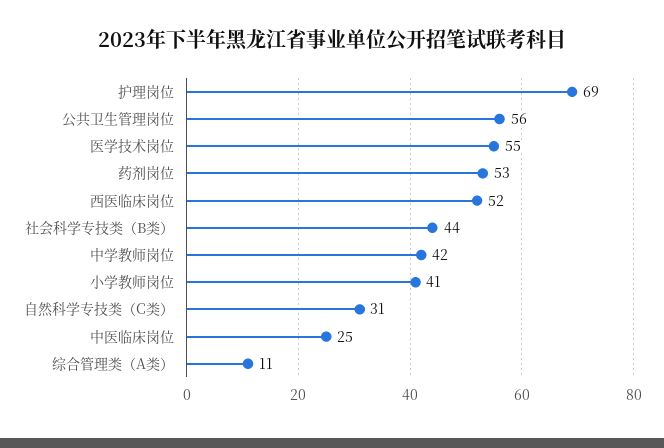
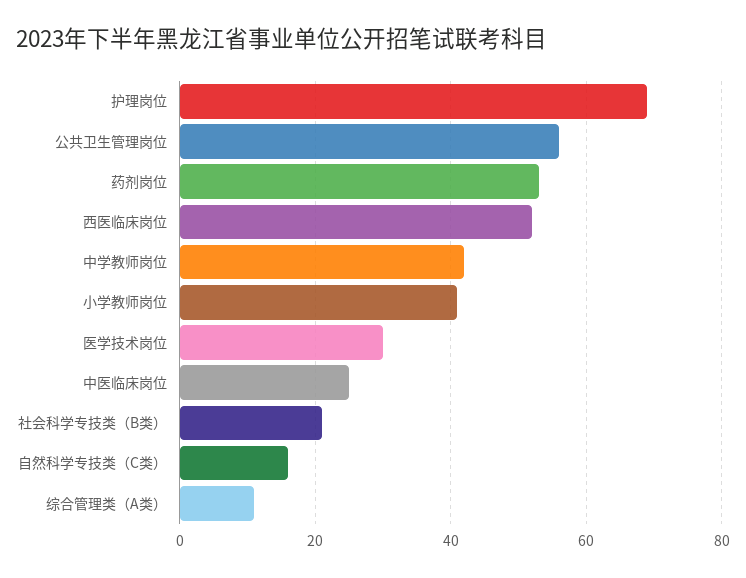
医学技术岗位: 55 -> 30
社会科学专技类（B类）: 44 -> 20
自然科学专技类（C类）: 31 -> 15

